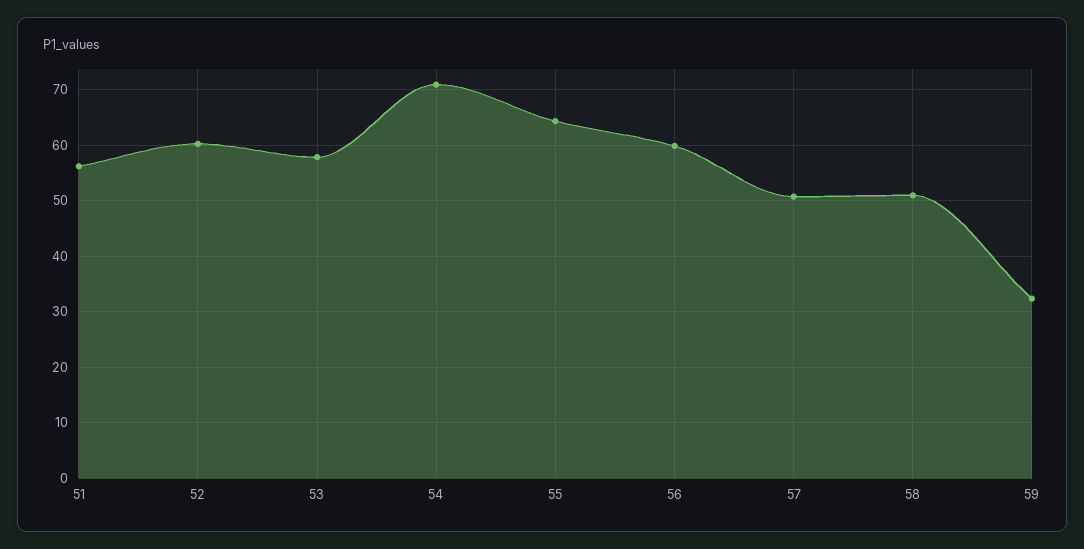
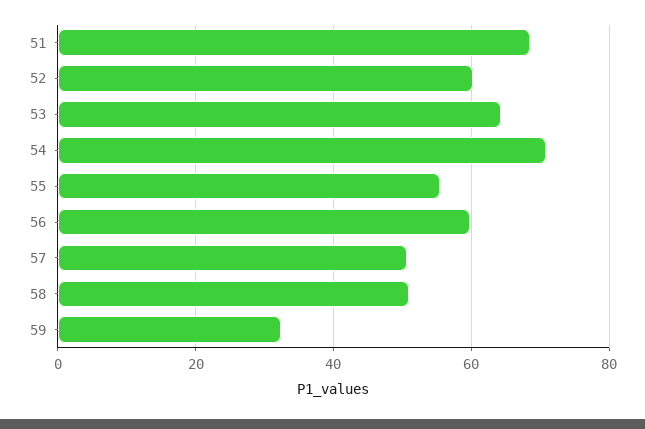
51: 56 -> 68
53: 58 -> 64
55: 64 -> 56

